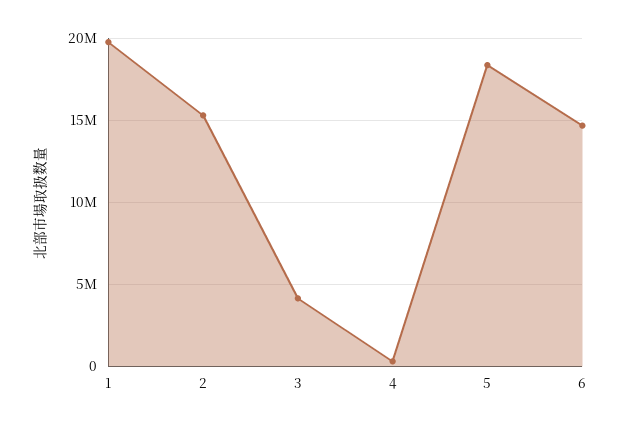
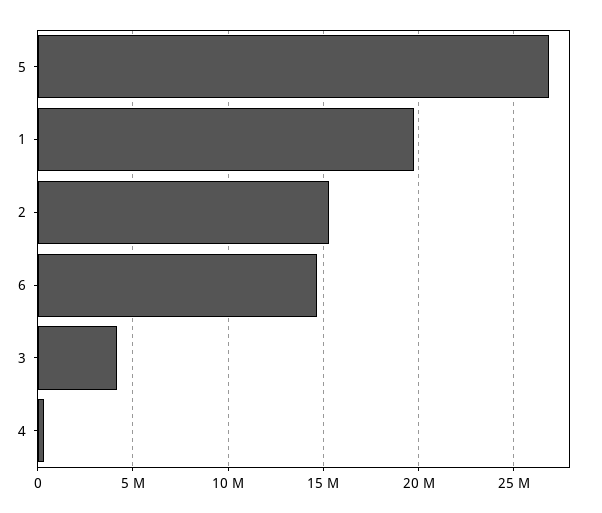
5: 18500000 -> 27000000

